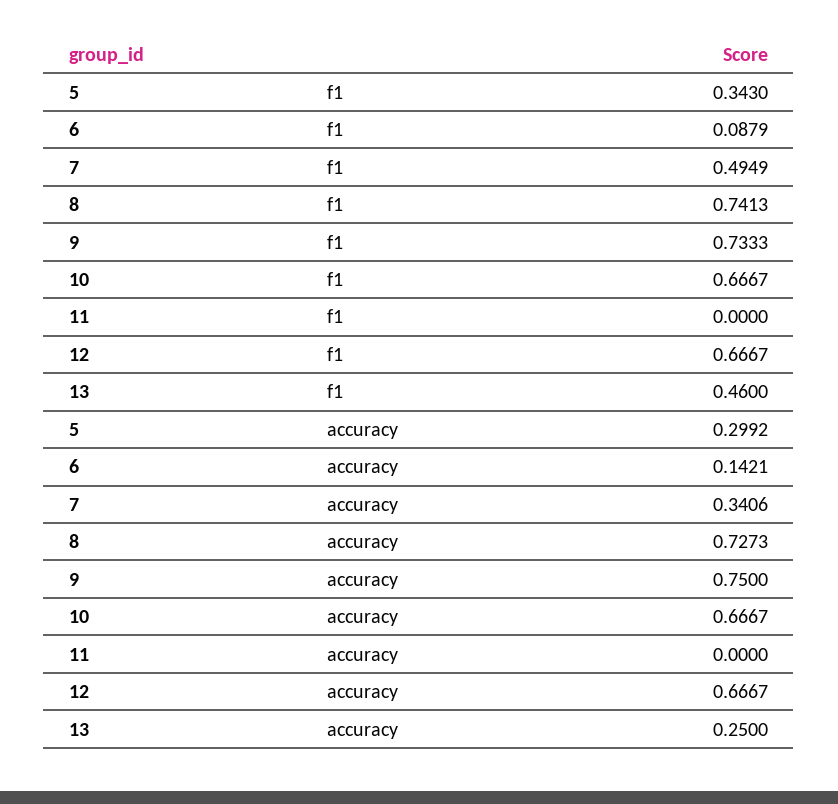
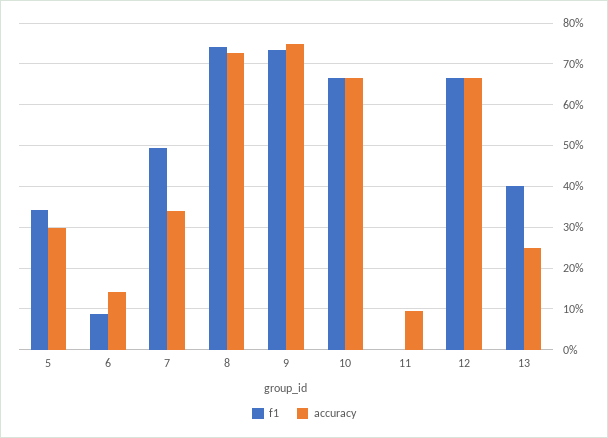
f1, 13: 0.46 -> 0.4
accuracy, 11: 0 -> 0.1

